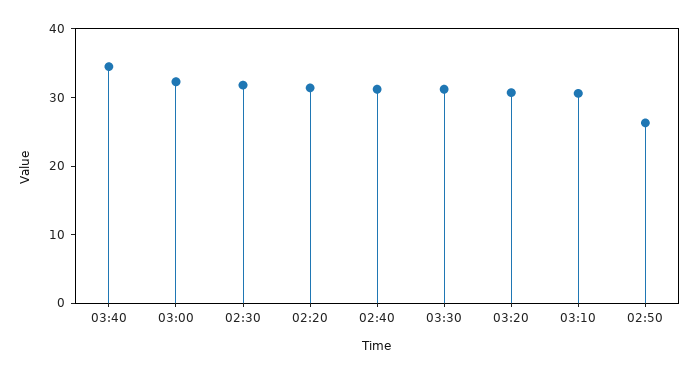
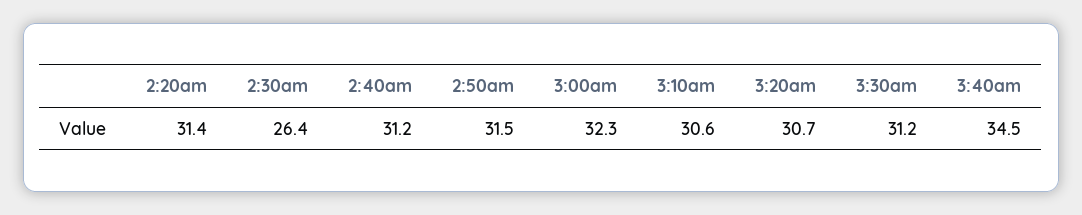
02:30: 32 -> 26.4
02:50: 26 -> 31.5

